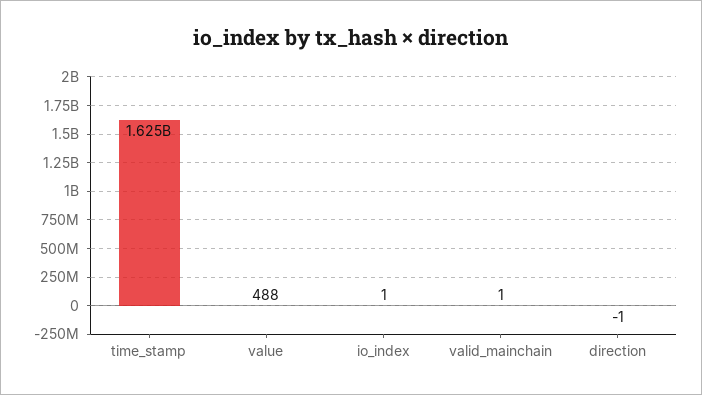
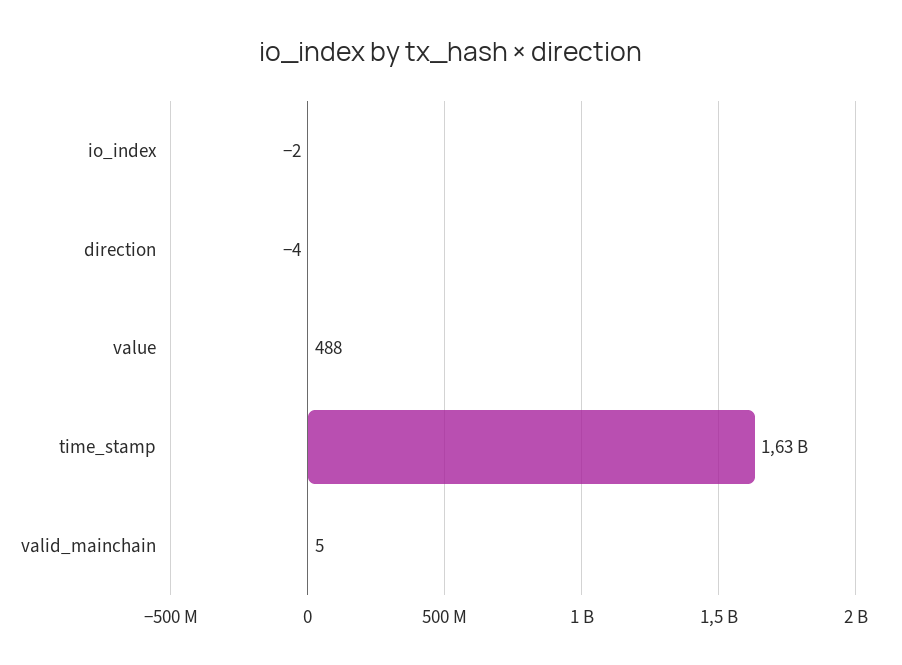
io_index: 1 -> -2
valid_mainchain: 1 -> 5
direction: -1 -> -4

